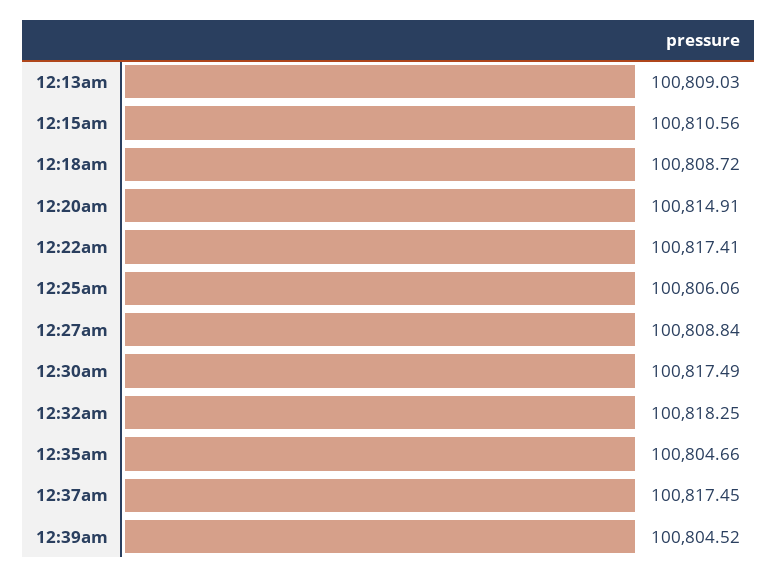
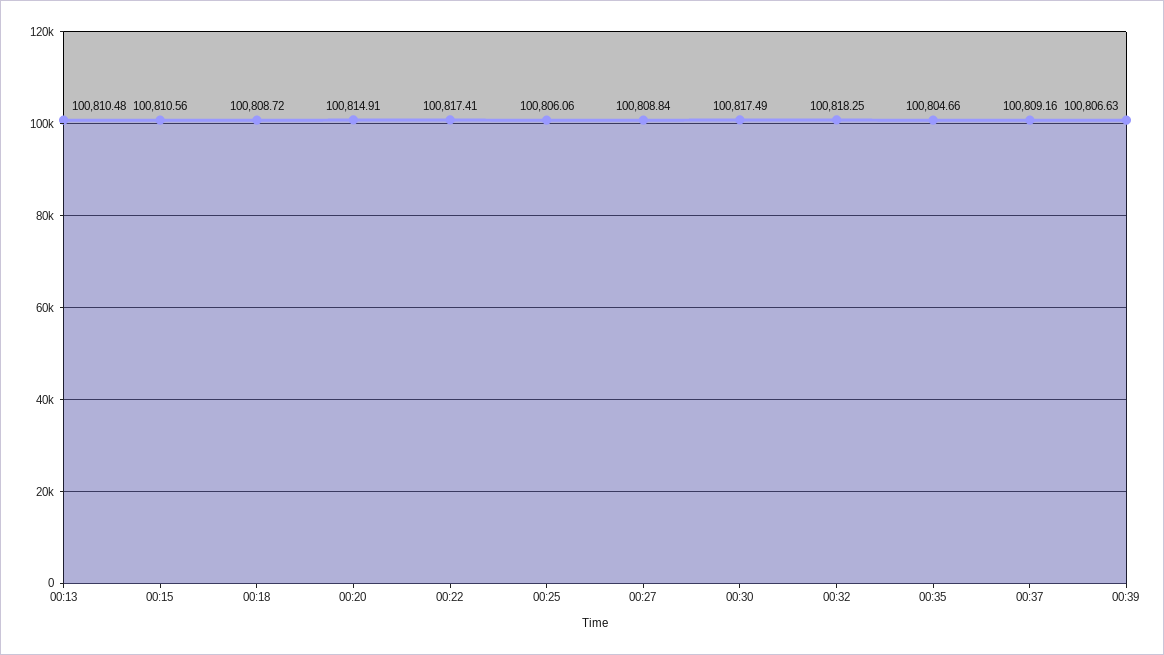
12:13am: 100809.03 -> 100810.48
12:37am: 100817.45 -> 100809.16
12:39am: 100804.52 -> 100806.63

